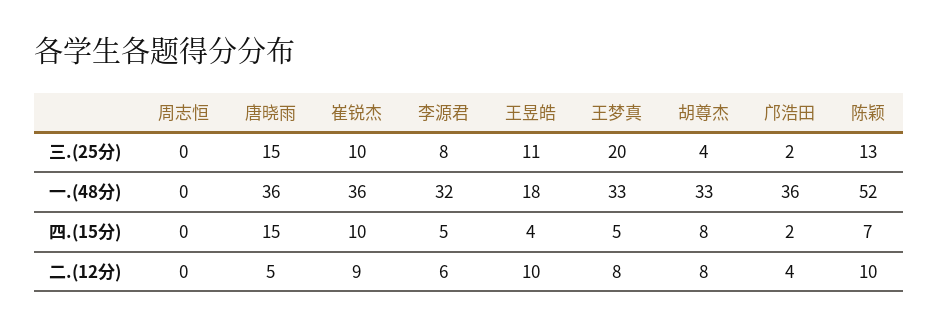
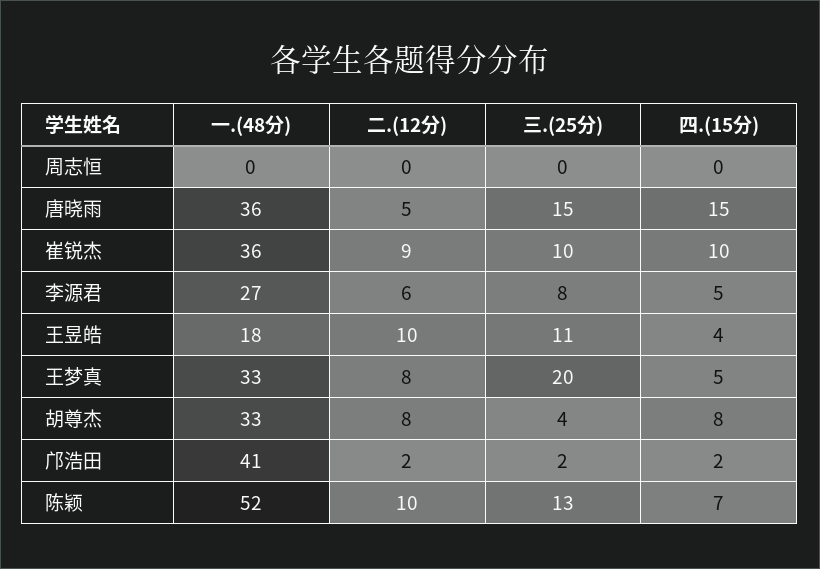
李源君, 一.(48分): 32 -> 27
邝浩田, 一.(48分): 36 -> 41
邝浩田, 二.(12分): 4 -> 2

